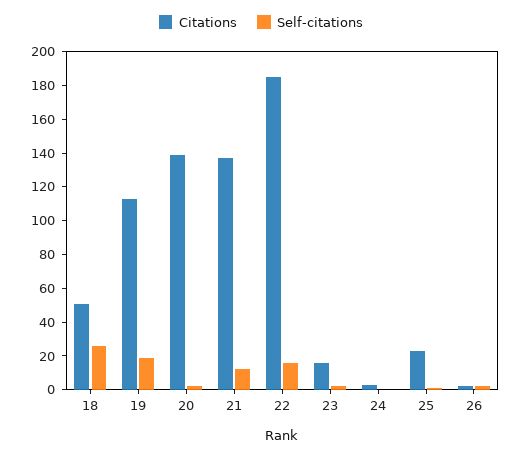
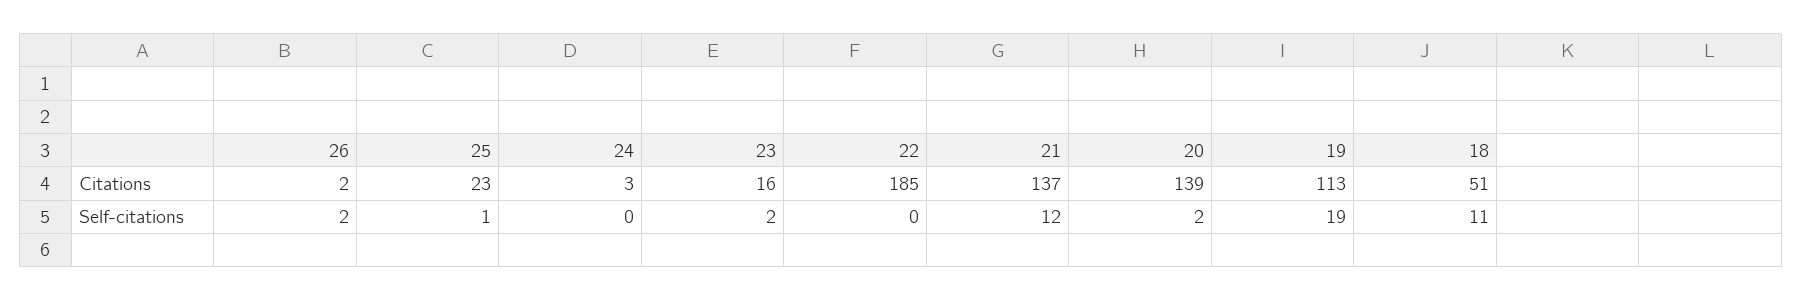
Self-citations, 18: 25 -> 11
Self-citations, 22: 15 -> 0

